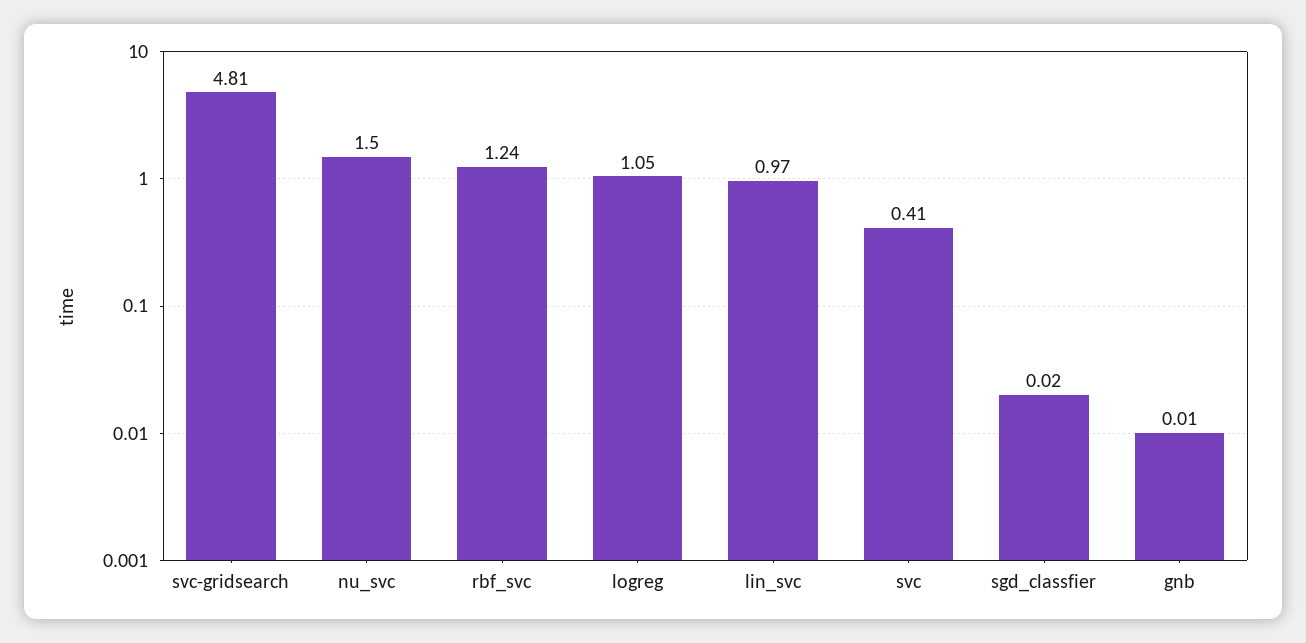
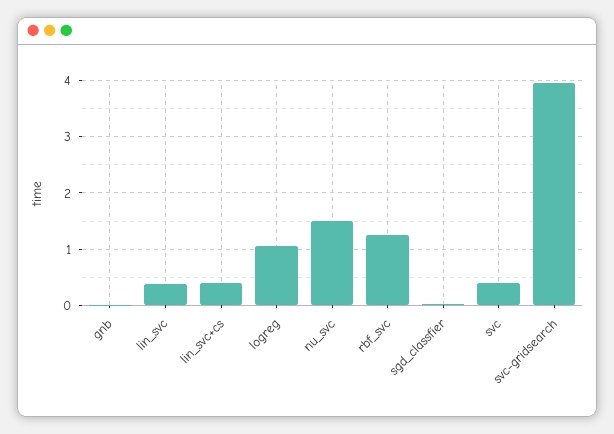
svc-gridsearch: 4.81 -> 4
lin_svc: 0.97 -> 0.4
lin_svc+cs: none -> 0.4

